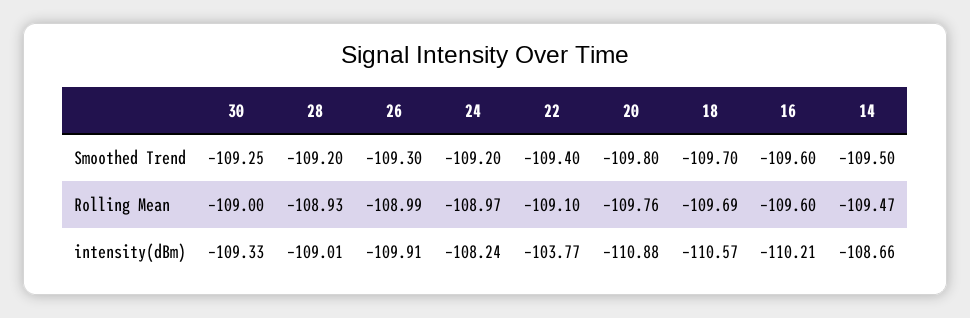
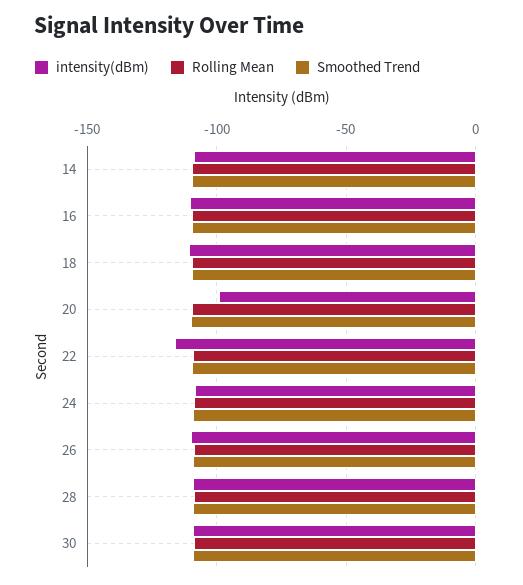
intensity(dBm), 22: -103.77 -> -115
intensity(dBm), 20: -110.88 -> -100

